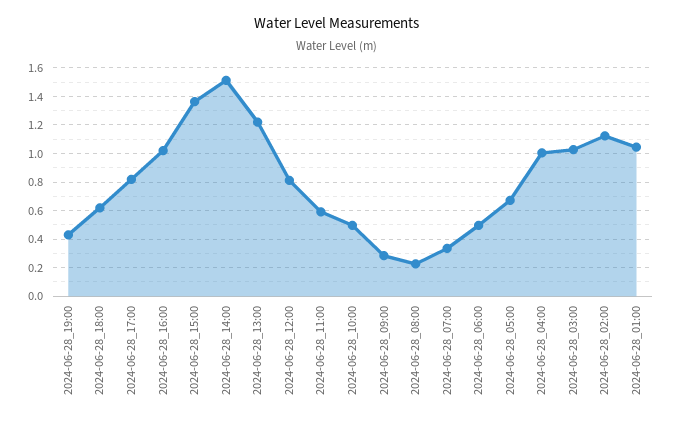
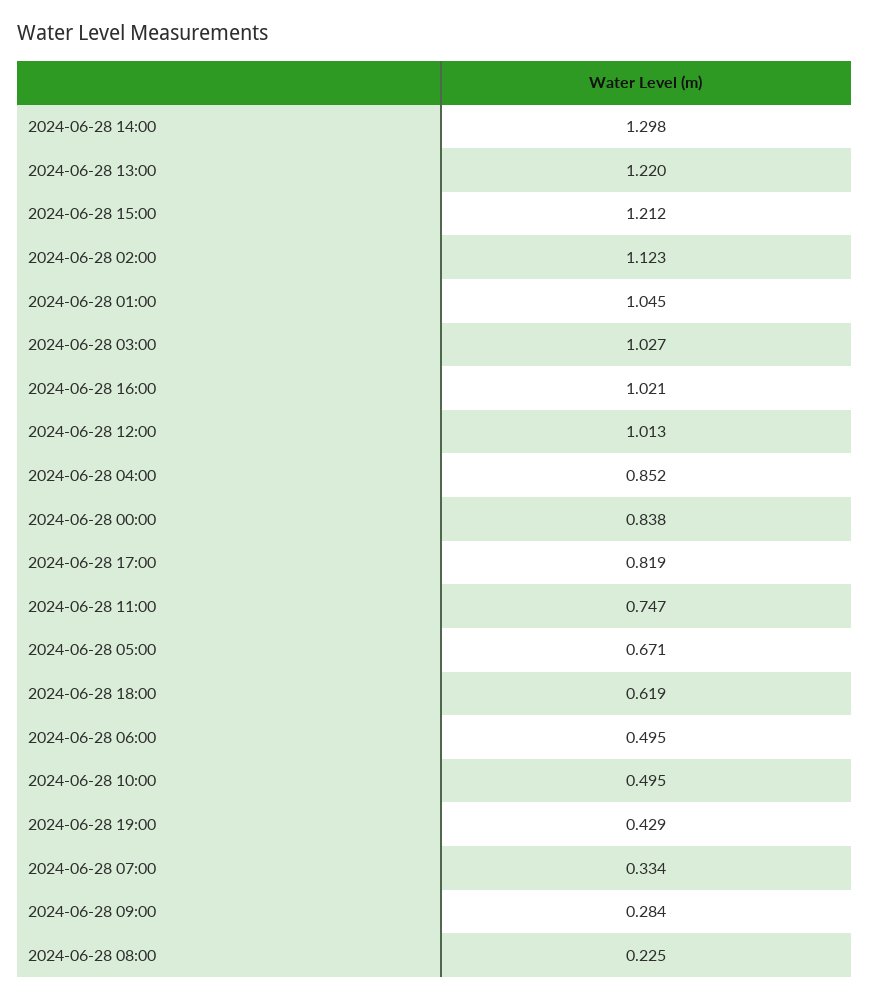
2024-06-28_15:00: 1.35 -> 1.212
2024-06-28_14:00: 1.5 -> 1.298
2024-06-28_12:00: 0.8 -> 1.013
2024-06-28_11:00: 0.6 -> 0.747
2024-06-28_04:00: 1 -> 0.852
2024-06-28 00:00: none -> 0.838

